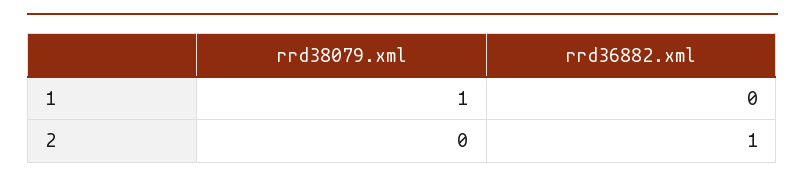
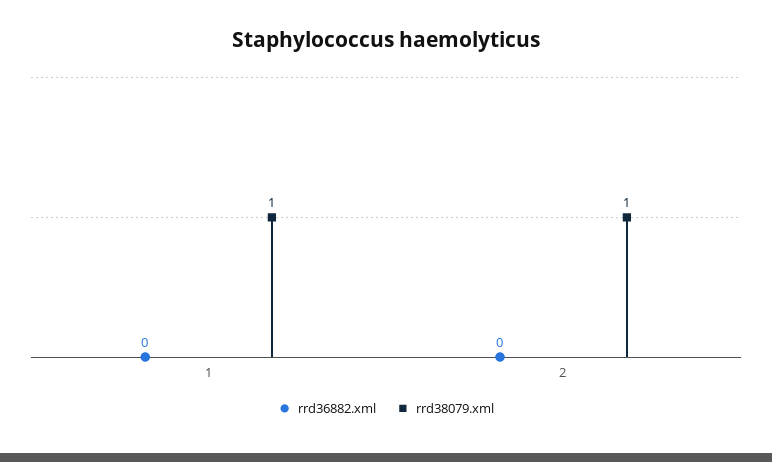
rrd38079.xml, 2: 0 -> 1
rrd36882.xml, 2: 1 -> 0

